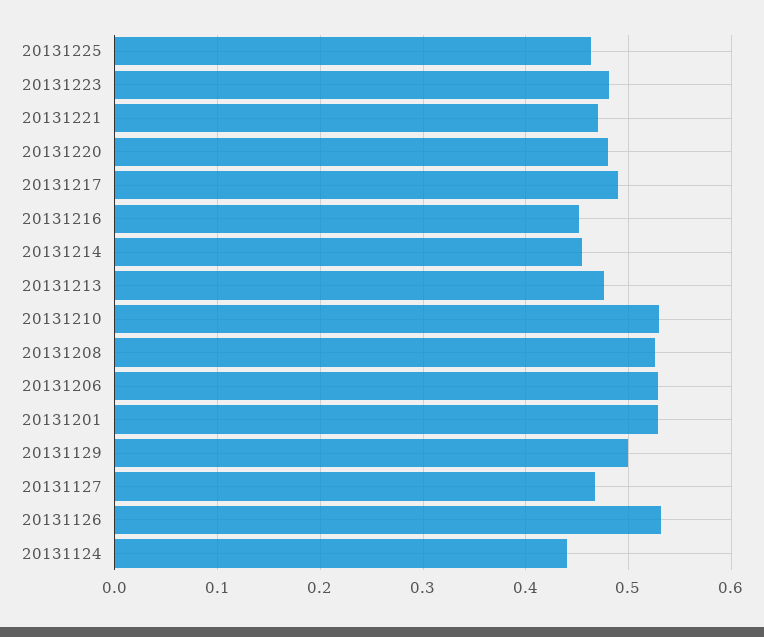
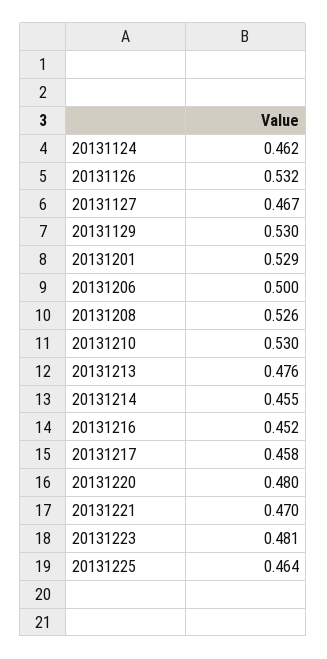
20131217: 0.49 -> 0.458
20131206: 0.53 -> 0.5
20131129: 0.5 -> 0.53
20131124: 0.44 -> 0.462

